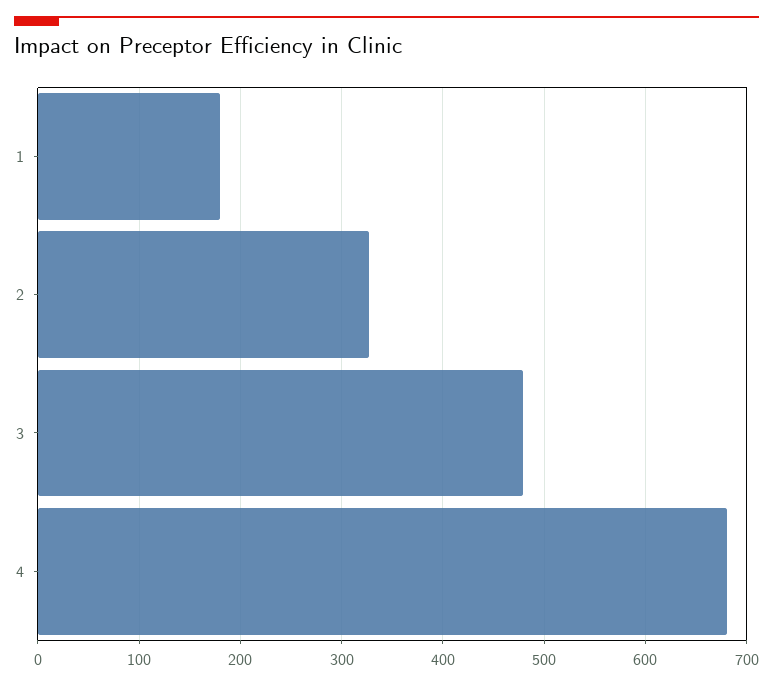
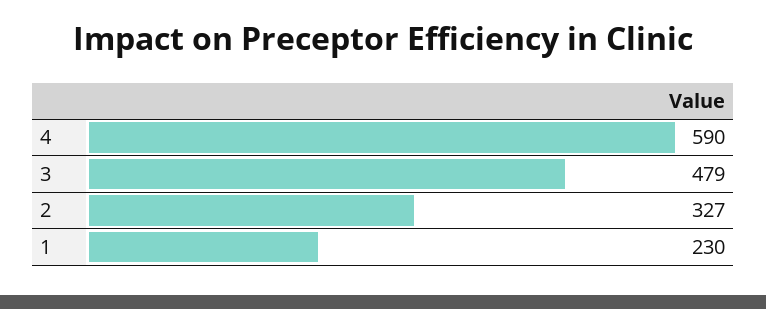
1: 180 -> 230
4: 680 -> 590

